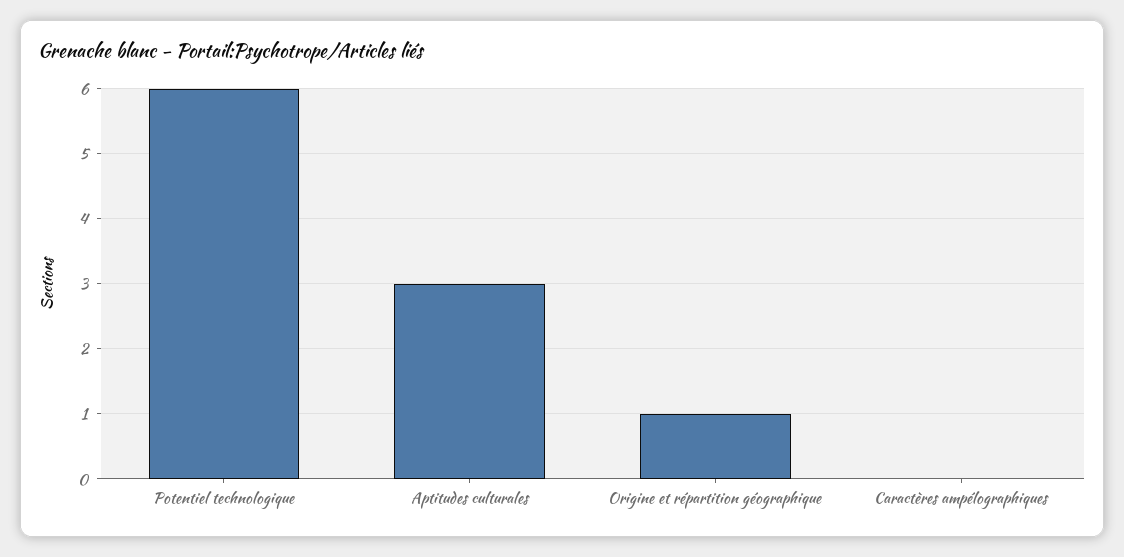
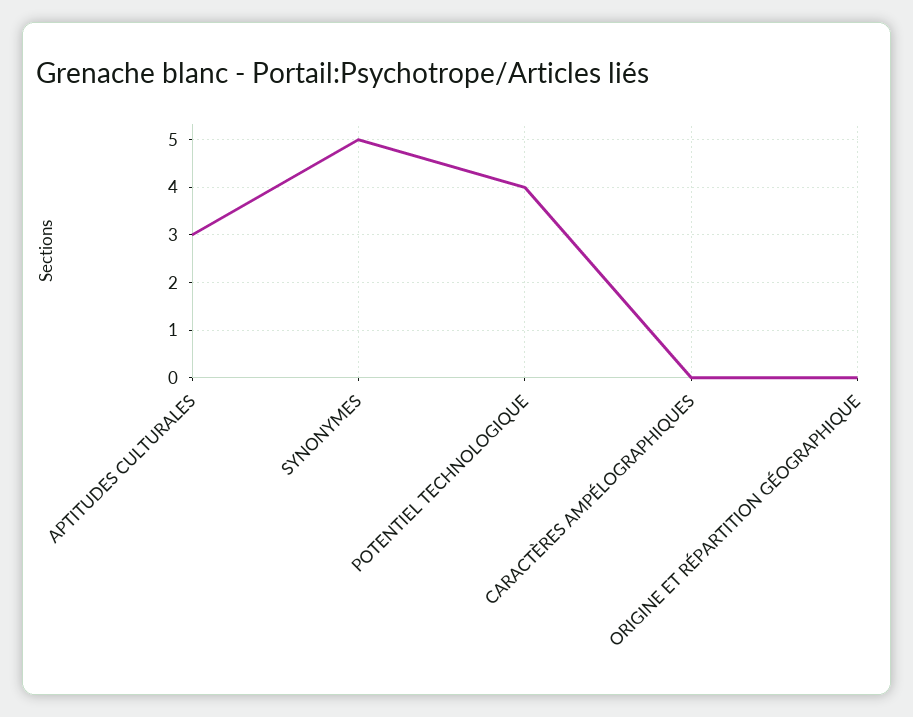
Potentiel technologique: 6 -> 4
Origine et répartition géographique: 1 -> 0
SYNONYMES: none -> 5

